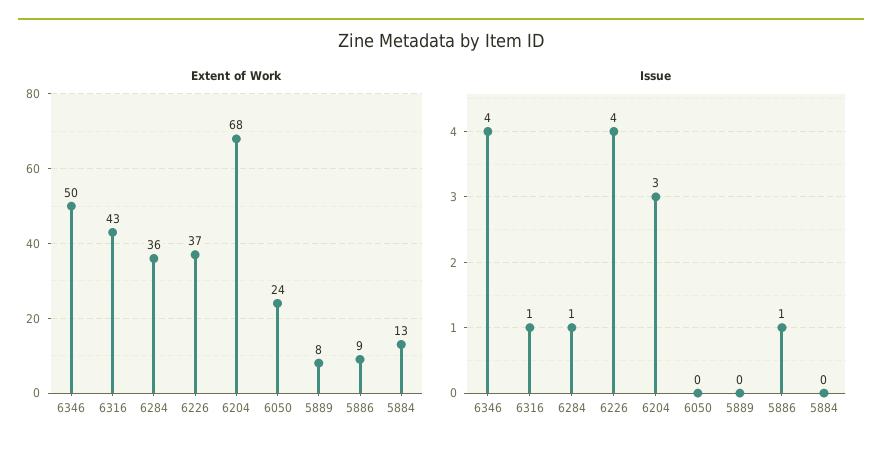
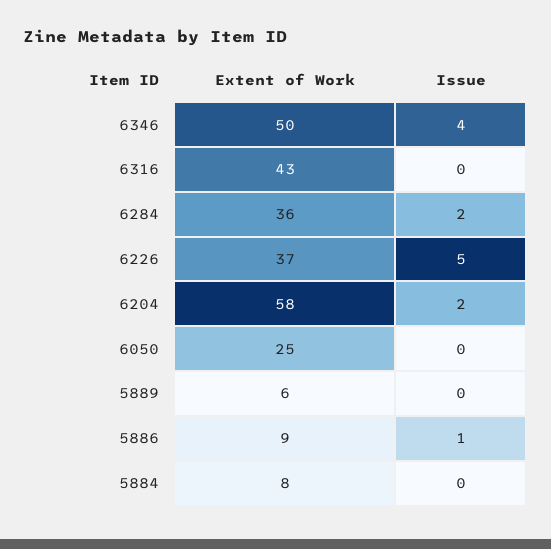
Extent of Work, 6204: 68 -> 58
Extent of Work, 6050: 24 -> 25
Extent of Work, 5889: 8 -> 6
Extent of Work, 5884: 13 -> 8
Issue, 6316: 1 -> 0
Issue, 6284: 1 -> 2
Issue, 6226: 4 -> 5
Issue, 6204: 3 -> 2

